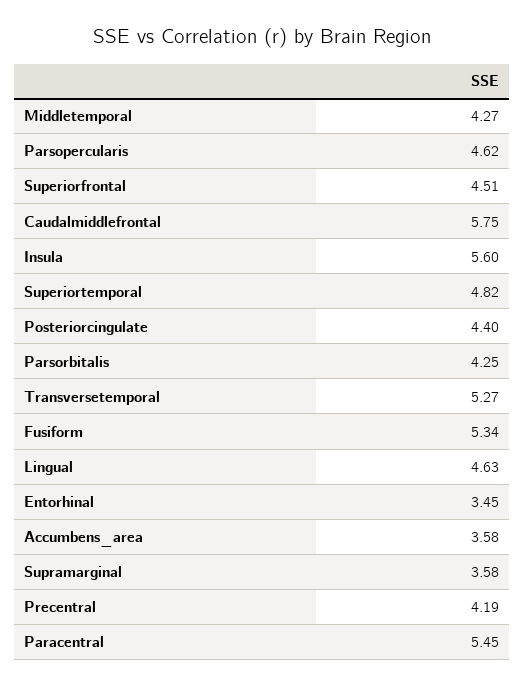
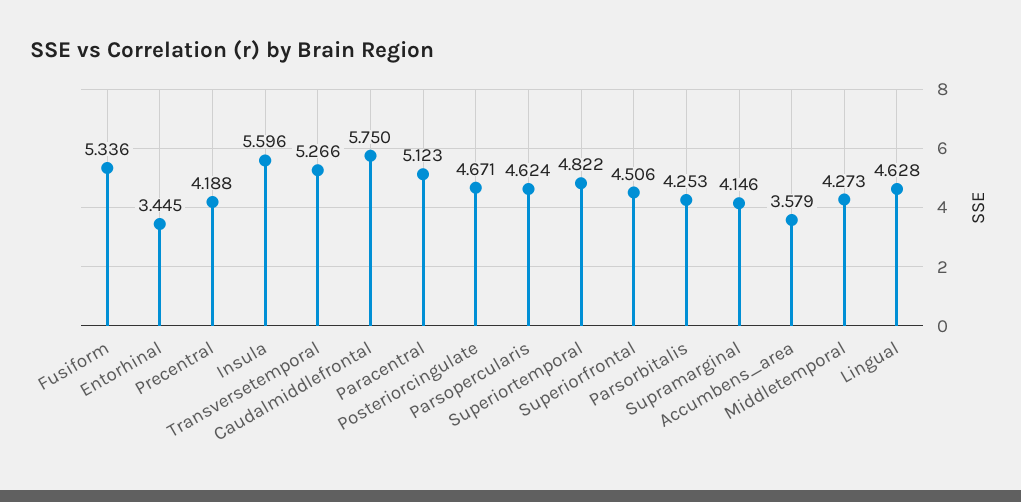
Posteriorcingulate: 4.4 -> 4.671
Supramarginal: 3.58 -> 4.146
Paracentral: 5.45 -> 5.123

